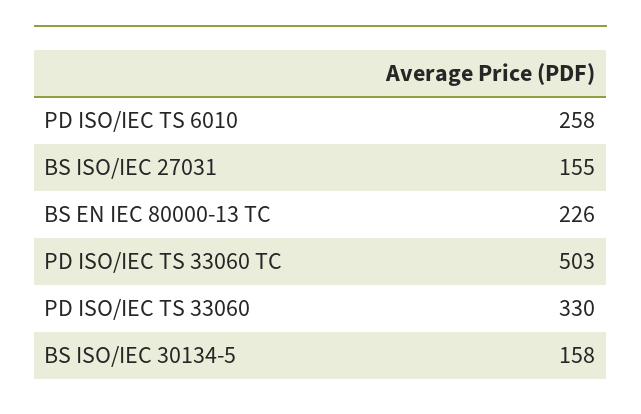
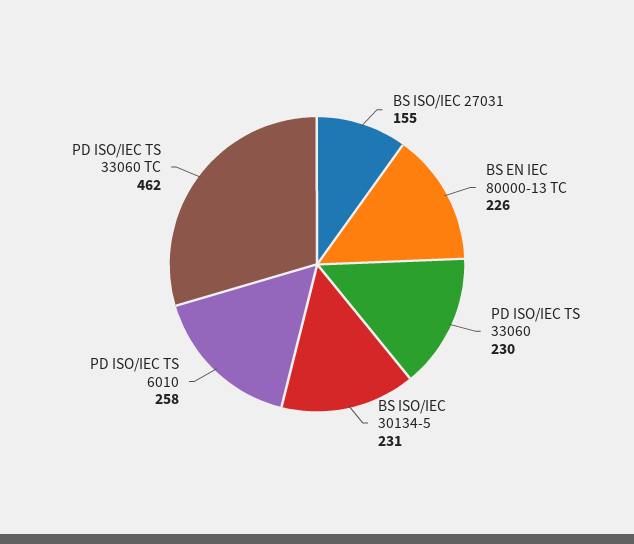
PD ISO/IEC TS 33060 TC: 503 -> 462
PD ISO/IEC TS 33060: 330 -> 230
BS ISO/IEC 30134-5: 158 -> 231

